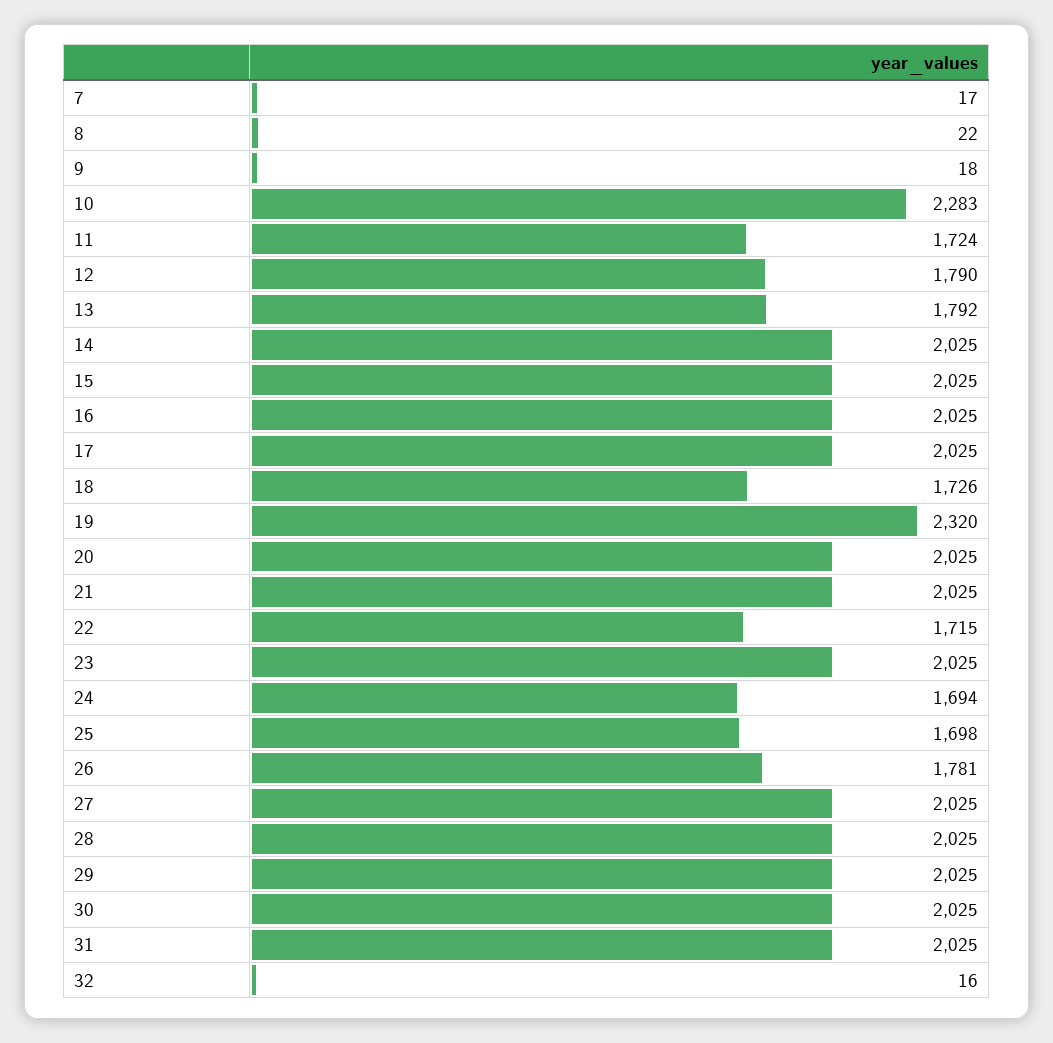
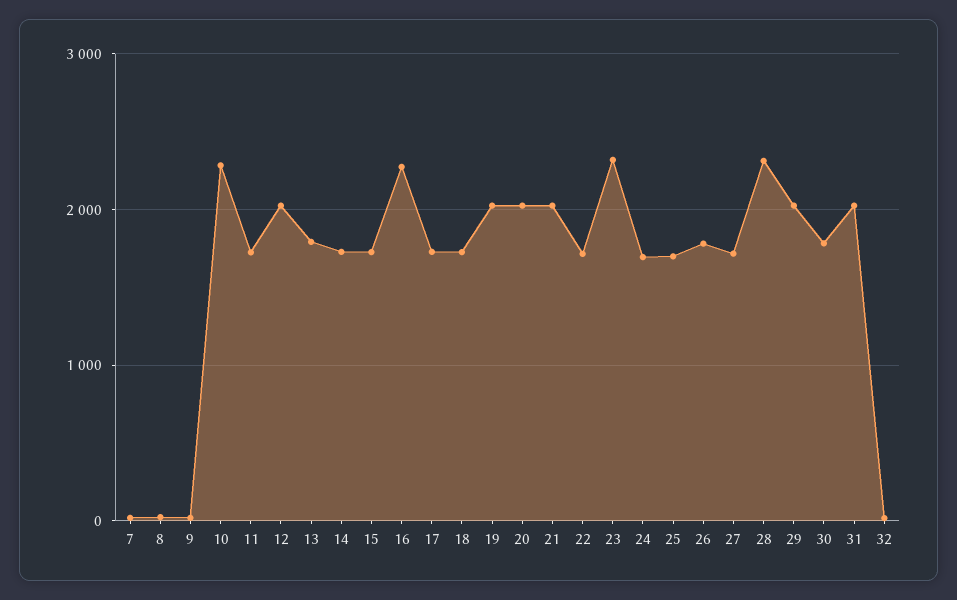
12: 1790 -> 2000
14: 2025 -> 1700
15: 2025 -> 1700
16: 2025 -> 2300
17: 2025 -> 1700
19: 2320 -> 2000
23: 2025 -> 2300
27: 2025 -> 1700
28: 2025 -> 2300
30: 2025 -> 1800

